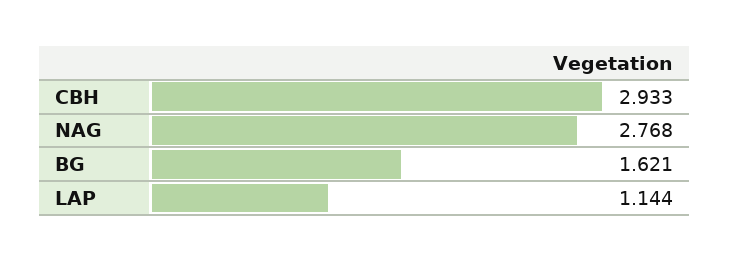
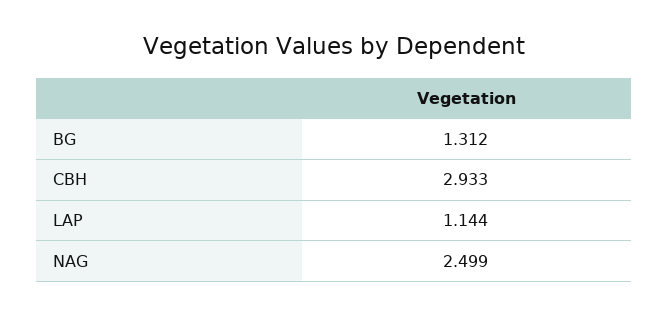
NAG: 2.768 -> 2.499
BG: 1.621 -> 1.312

